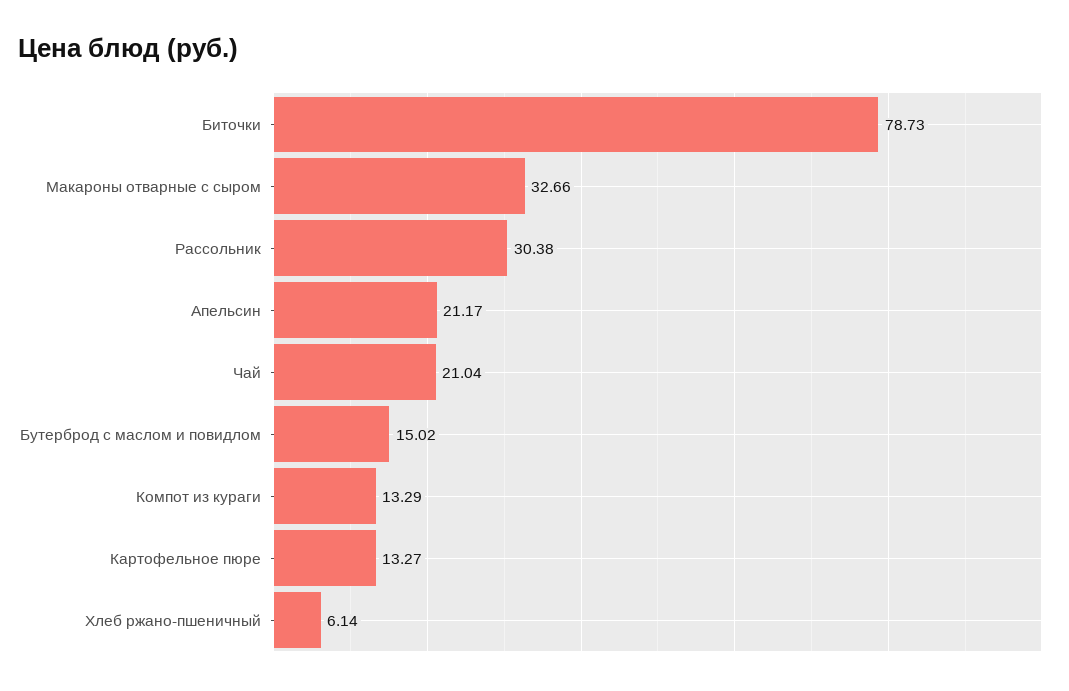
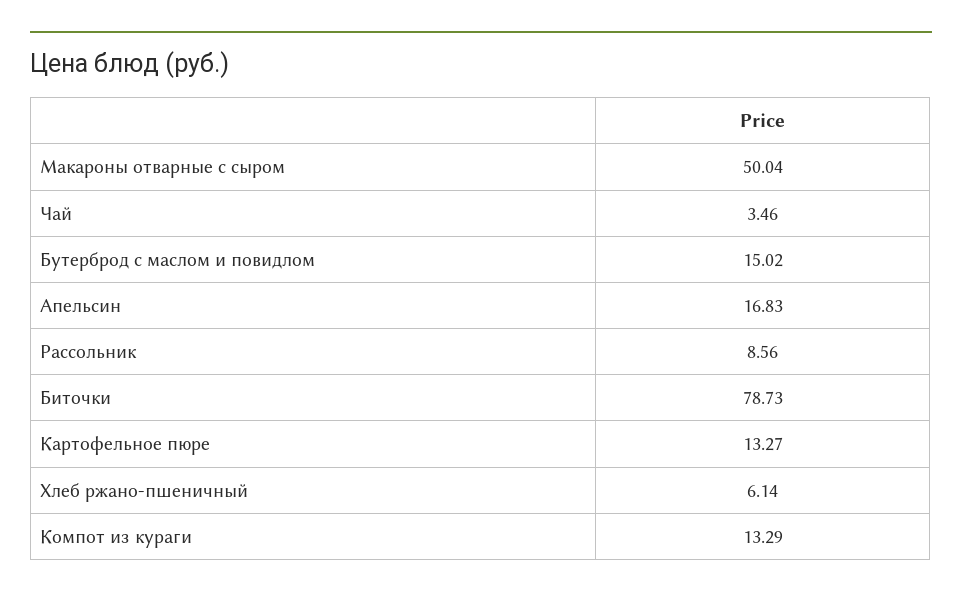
Макароны отварные с сыром: 32.66 -> 50.04
Рассольник: 30.38 -> 8.56
Апельсин: 21.17 -> 16.83
Чай: 21.04 -> 3.46

